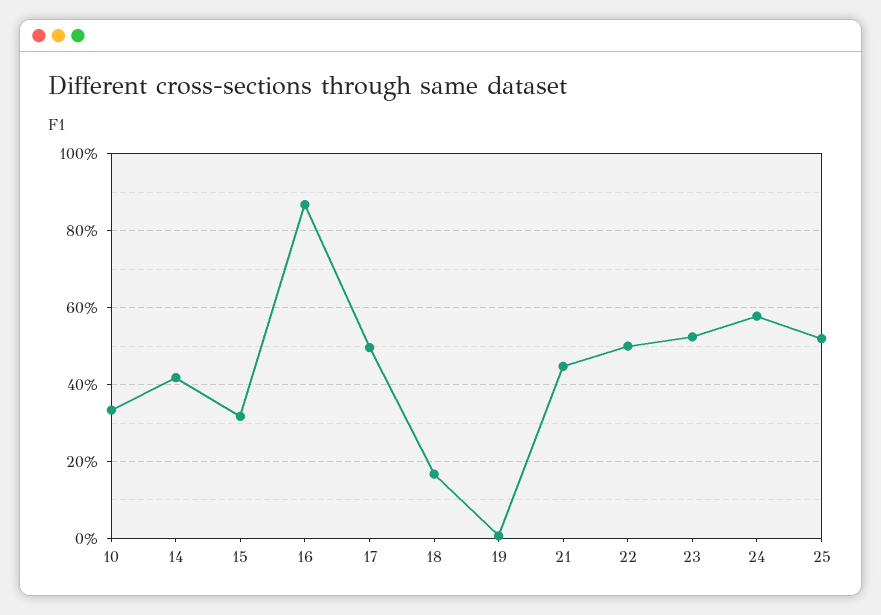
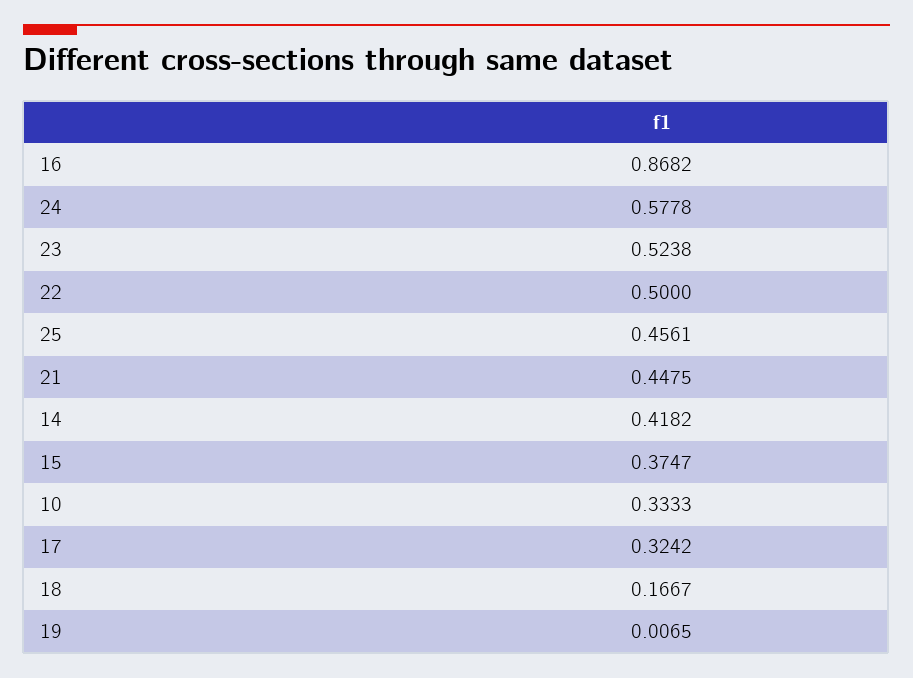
15: 0.32 -> 0.3747
17: 0.5 -> 0.3242
25: 0.52 -> 0.4561

